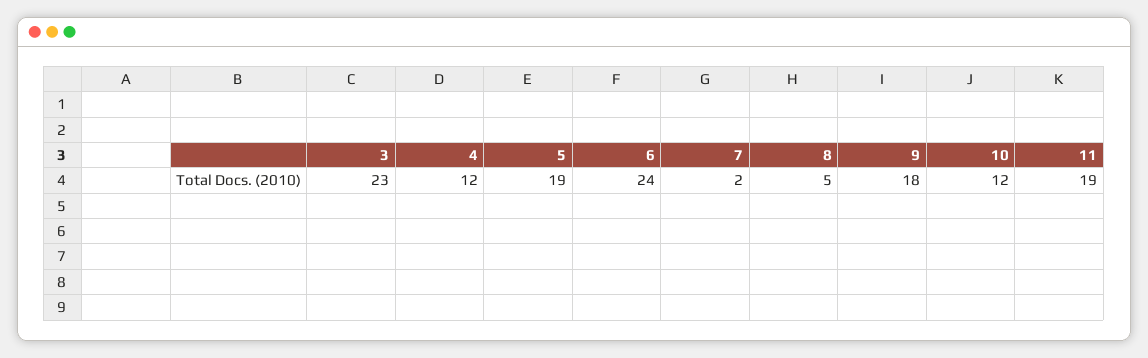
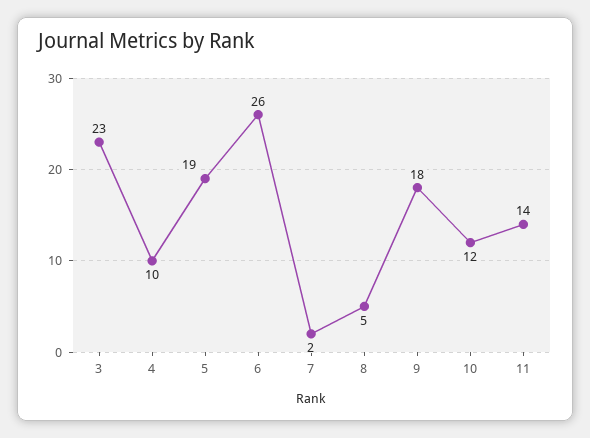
4: 12 -> 10
6: 24 -> 26
11: 19 -> 14

